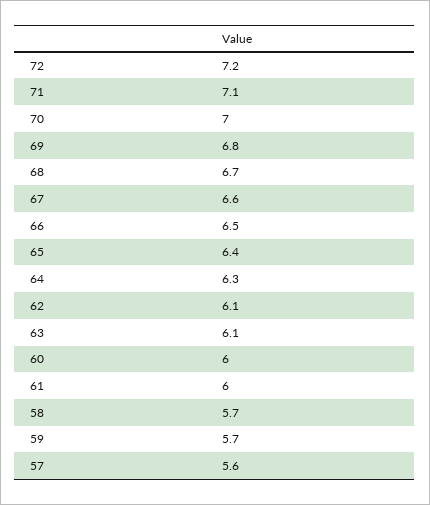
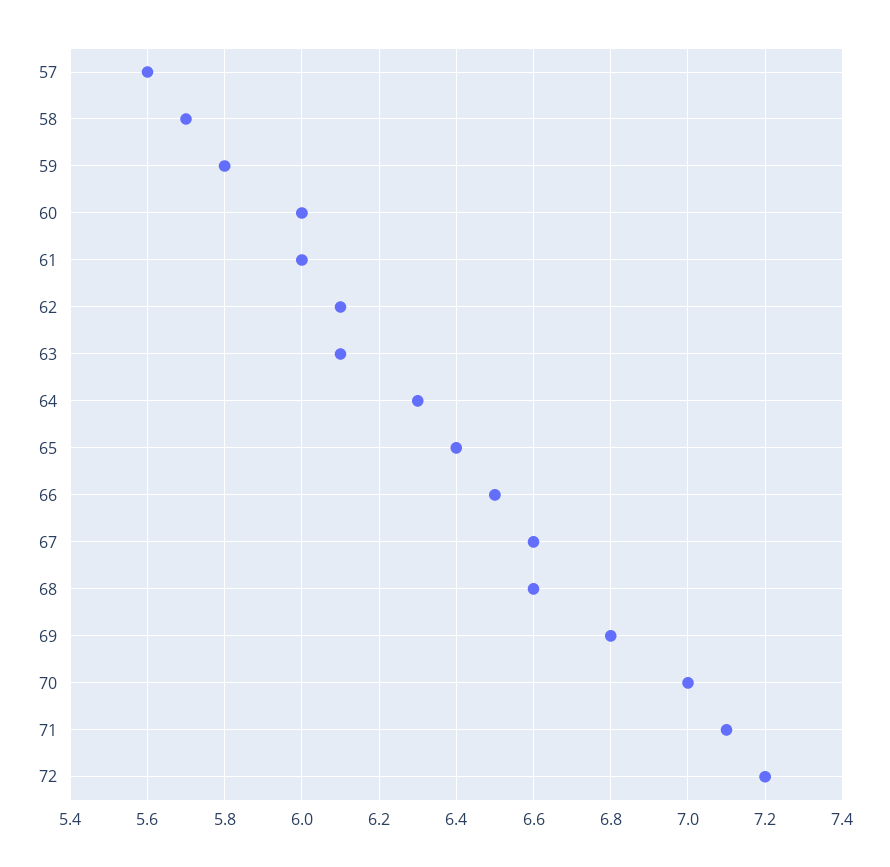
68: 6.7 -> 6.6
59: 5.7 -> 5.8

